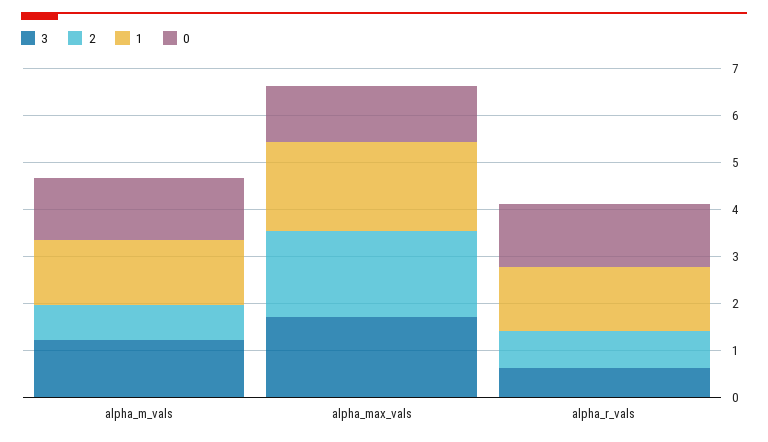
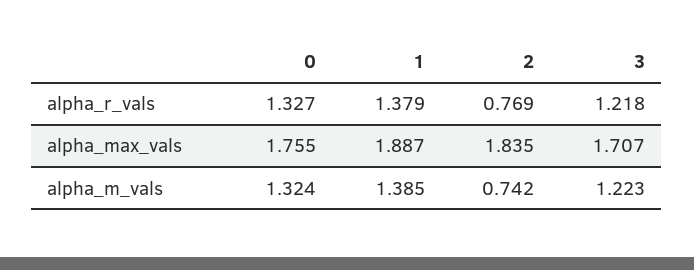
0, alpha_max_vals: 1.2 -> 1.755
3, alpha_r_vals: 0.6 -> 1.218

